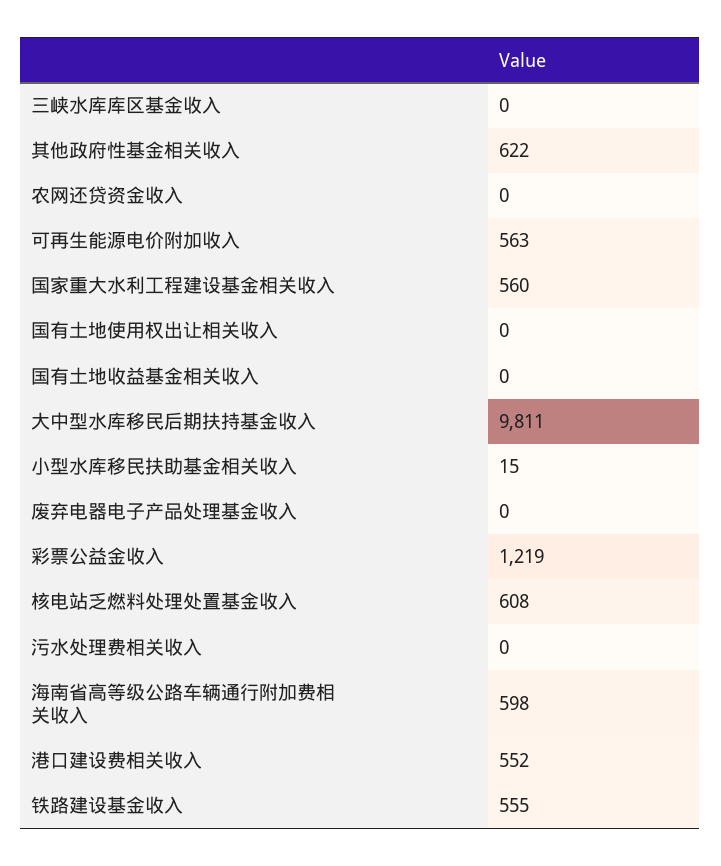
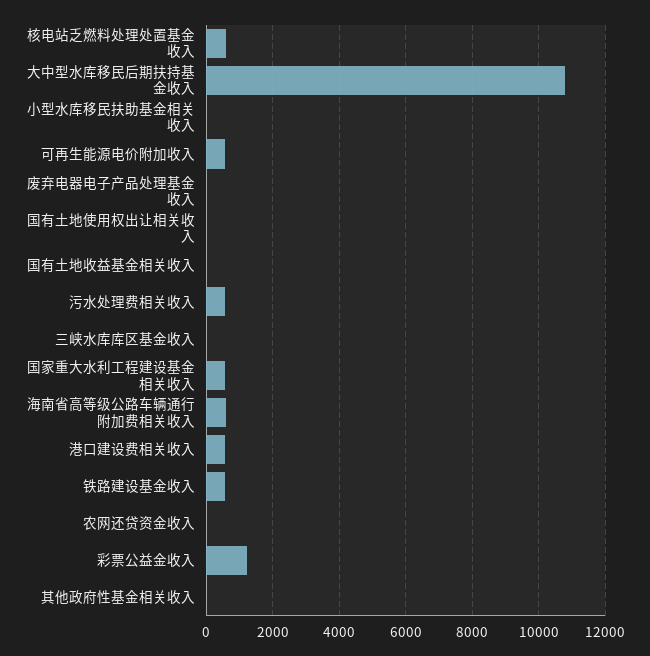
其他政府性基金相关收入: 622 -> 0
大中型水库移民后期扶持基金收入: 9811 -> 10800
污水处理费相关收入: 0 -> 600

